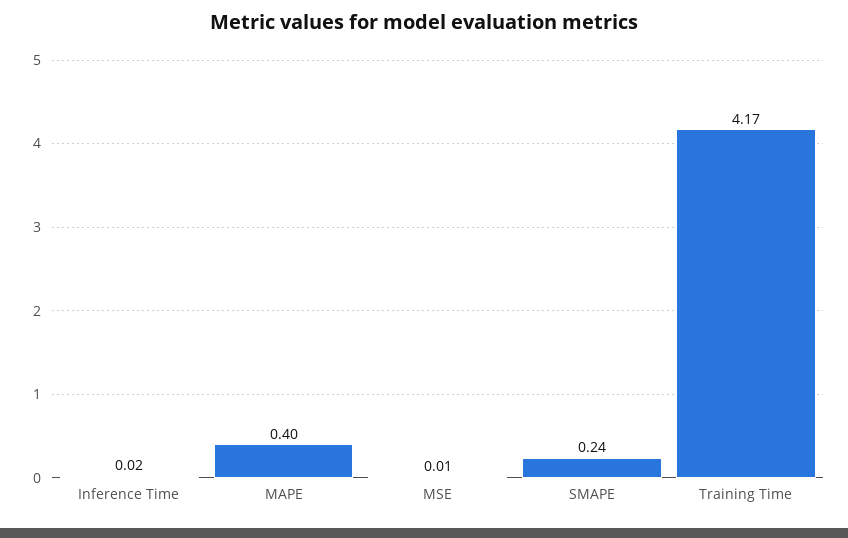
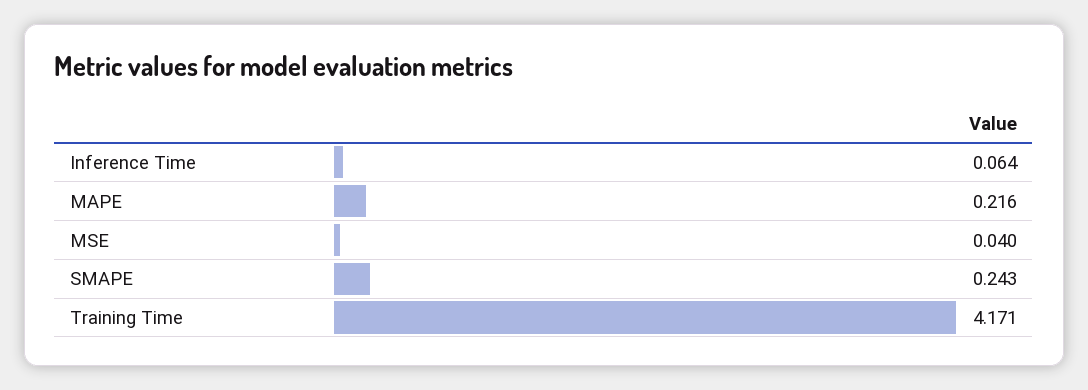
Inference Time: 0.02 -> 0.064
MAPE: 0.4 -> 0.216
MSE: 0.01 -> 0.04

